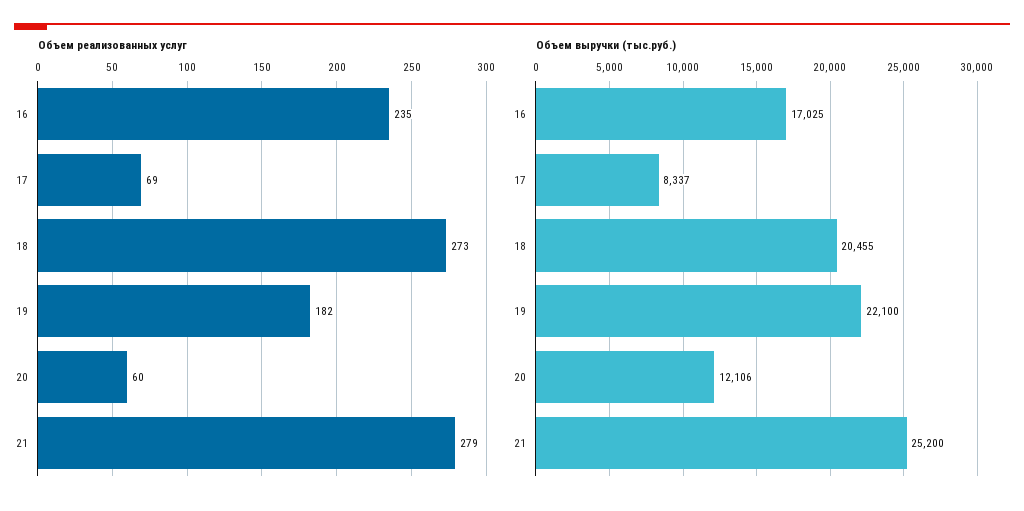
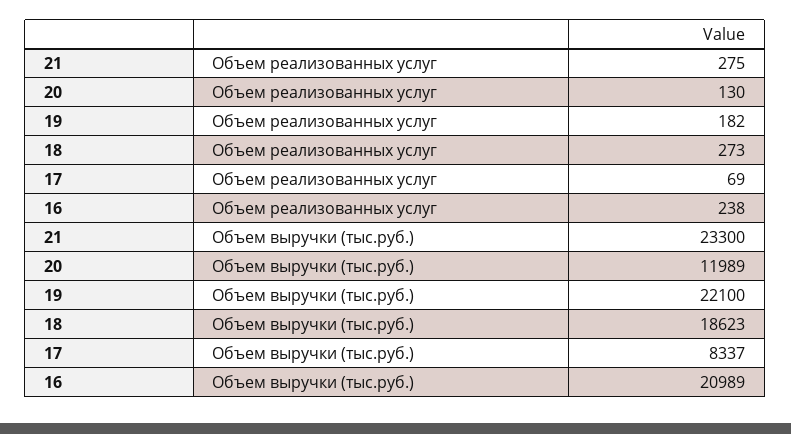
Объем реализованных услуг, 16: 235 -> 238
Объем реализованных услуг, 20: 60 -> 130
Объем реализованных услуг, 21: 279 -> 275
Объем выручки (тыс.руб.), 16: 17025 -> 20989
Объем выручки (тыс.руб.), 18: 20455 -> 18623
Объем выручки (тыс.руб.), 20: 12106 -> 11989
Объем выручки (тыс.руб.), 21: 25200 -> 23300

